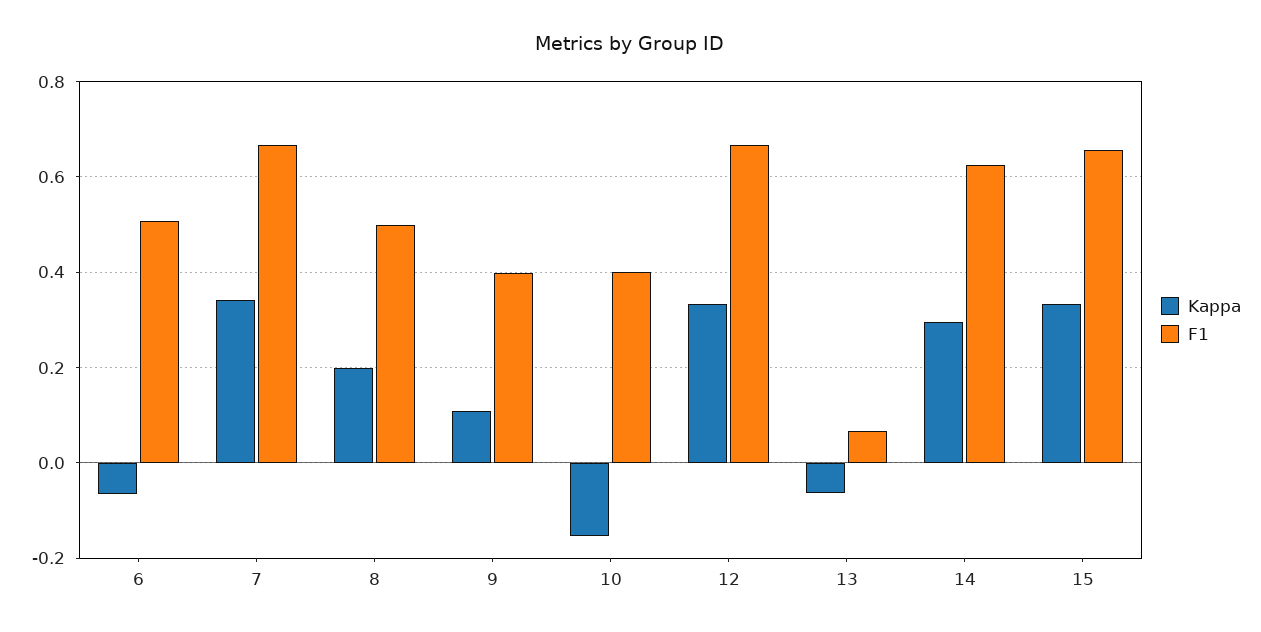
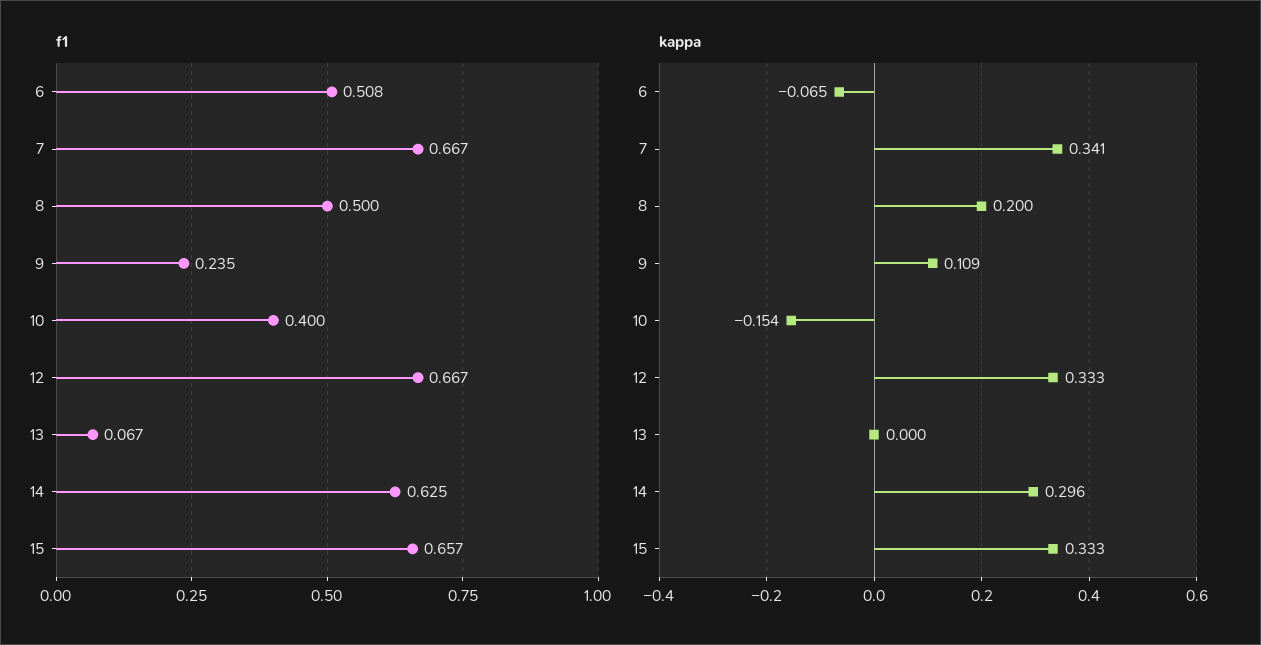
F1, 9: 0.4 -> 0.235
Kappa, 13: -0.06 -> 0

